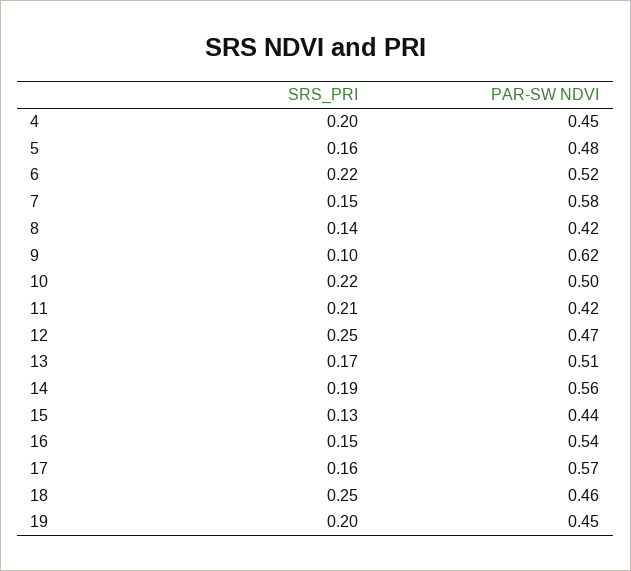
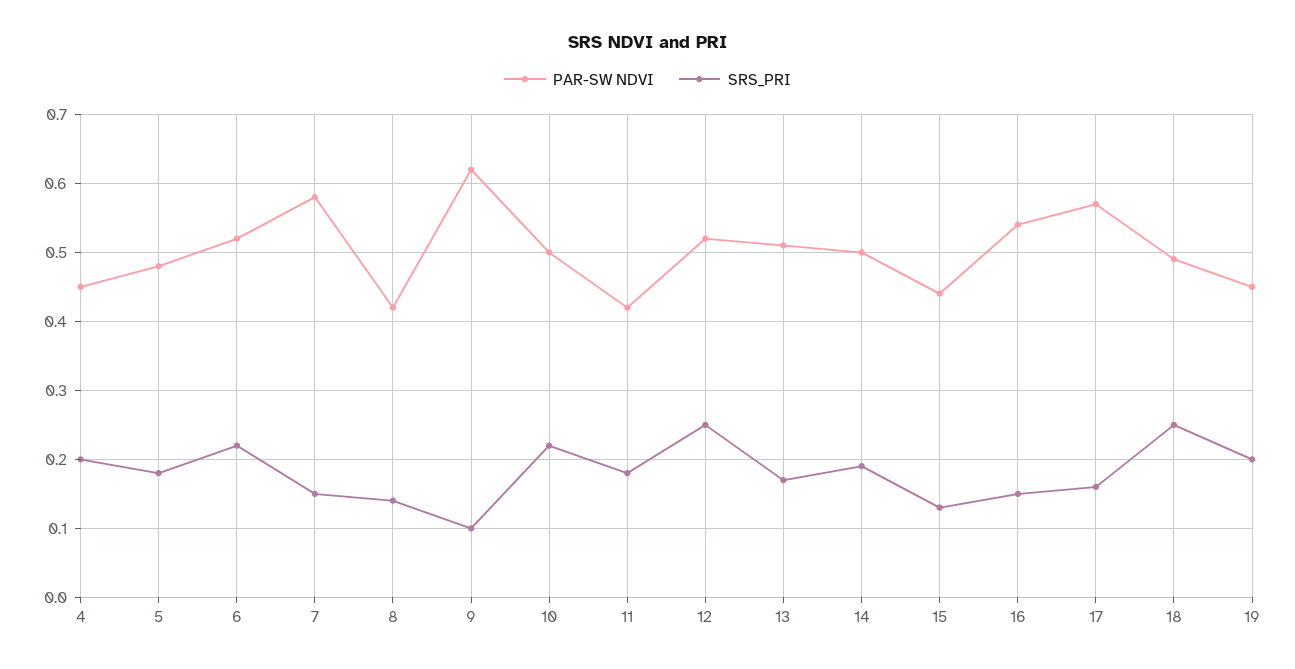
SRS_PRI, 5: 0.16 -> 0.18
SRS_PRI, 11: 0.21 -> 0.18
PAR-SW NDVI, 12: 0.47 -> 0.52
PAR-SW NDVI, 14: 0.56 -> 0.5
PAR-SW NDVI, 18: 0.46 -> 0.49

